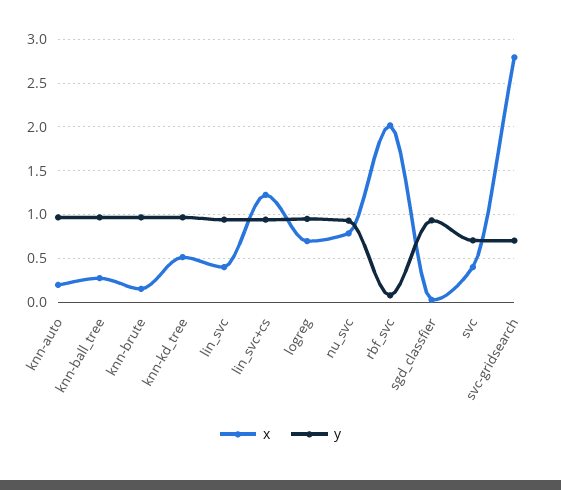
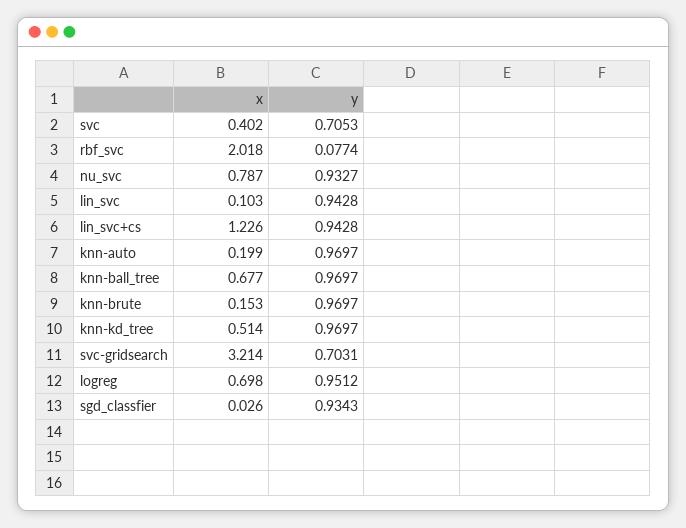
x, knn-ball_tree: 0.3 -> 0.677
x, lin_svc: 0.4 -> 0.103
x, svc-gridsearch: 2.8 -> 3.214

